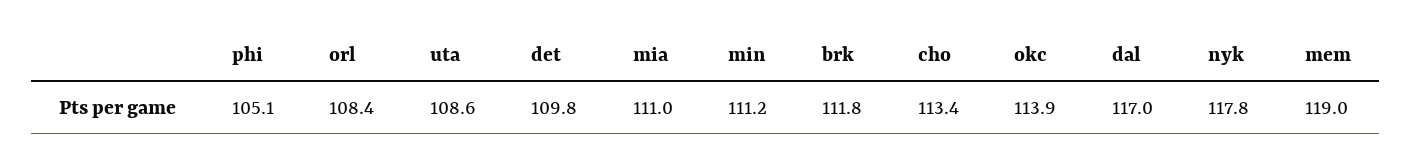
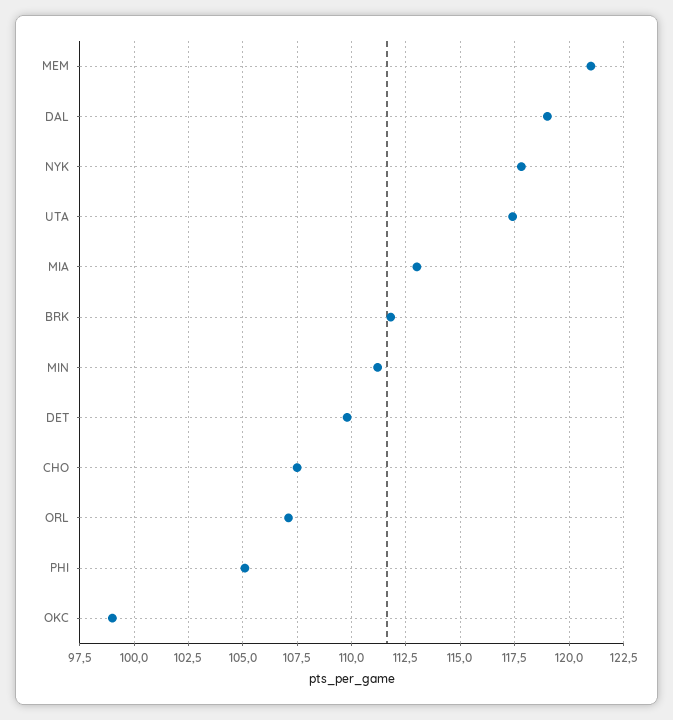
orl: 108.4 -> 107
uta: 108.6 -> 117.5
mia: 111 -> 113
cho: 113.4 -> 107.5
okc: 113.9 -> 99
dal: 117 -> 119
mem: 119 -> 121

